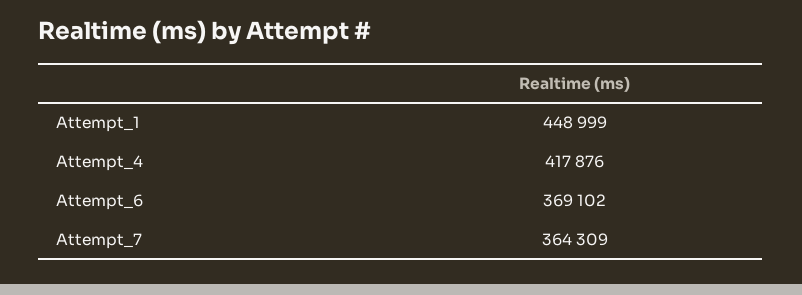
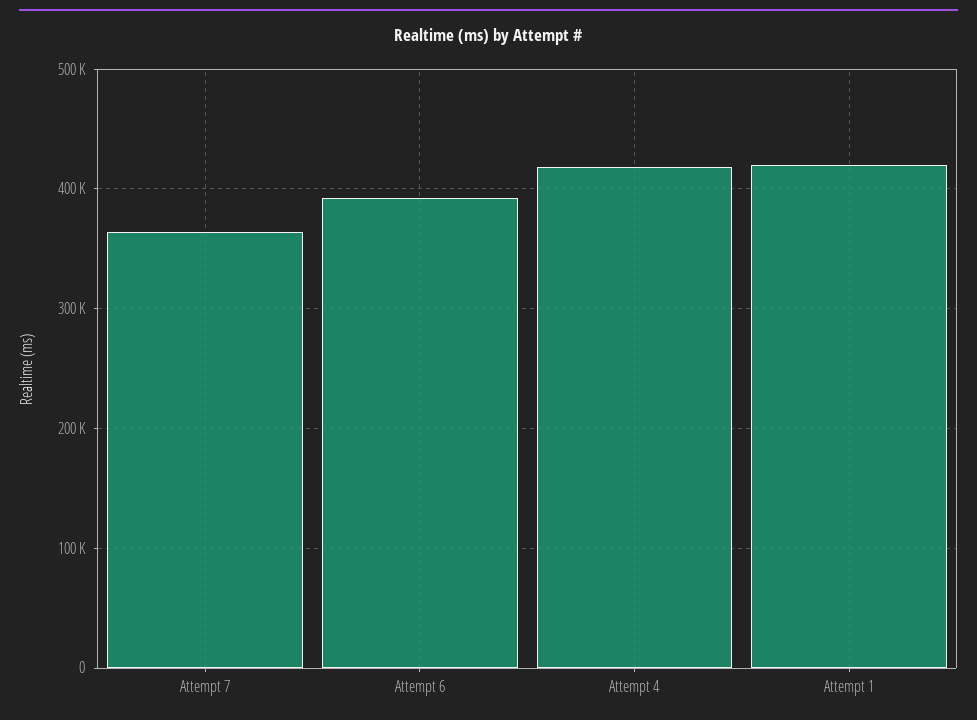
Attempt_1: 448999 -> 420000
Attempt_6: 369102 -> 390000

